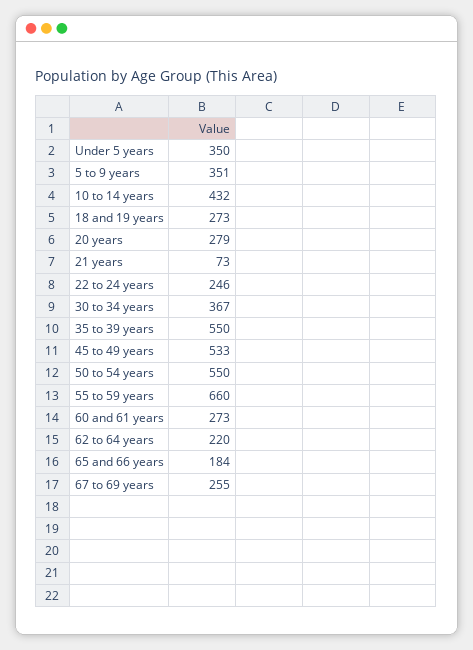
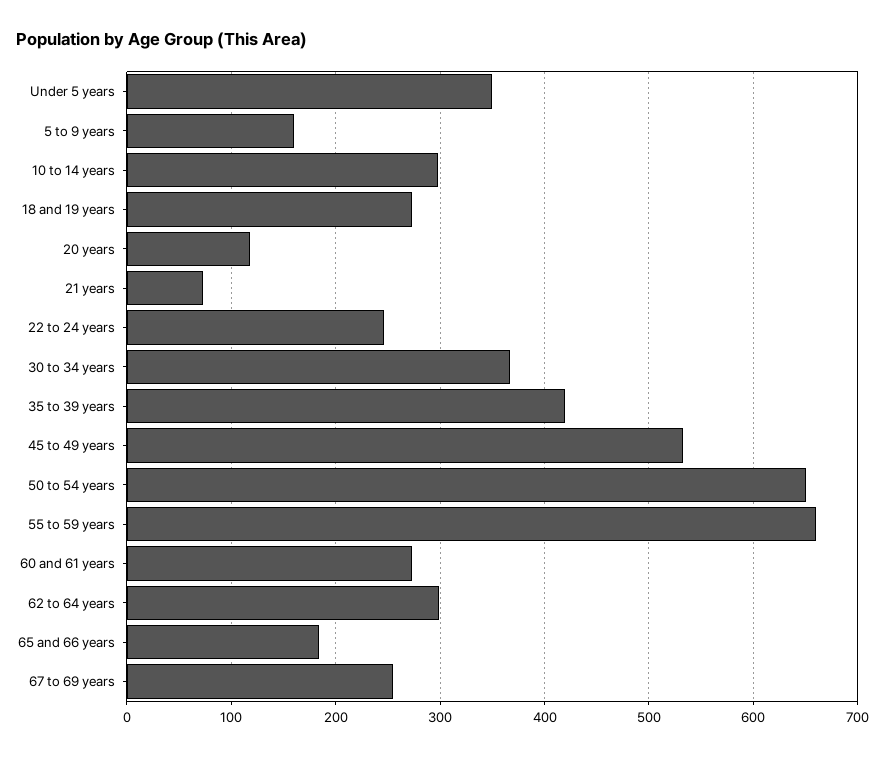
5 to 9 years: 351 -> 160
10 to 14 years: 432 -> 300
20 years: 279 -> 120
35 to 39 years: 550 -> 420
50 to 54 years: 550 -> 650
62 to 64 years: 220 -> 300

